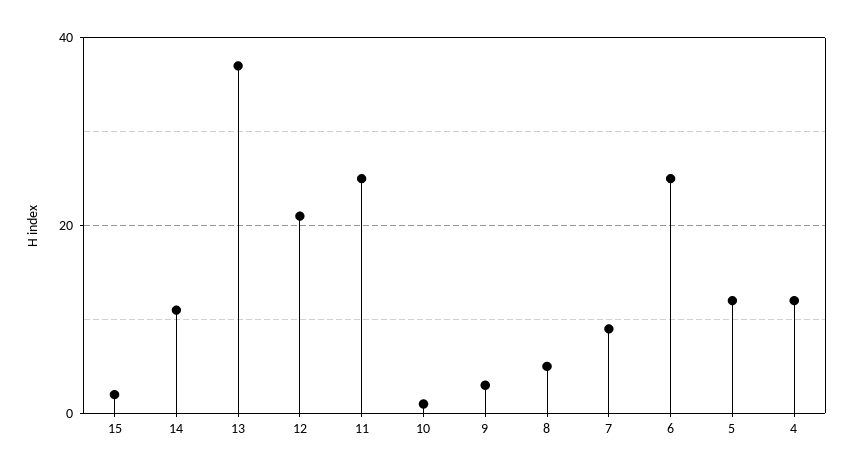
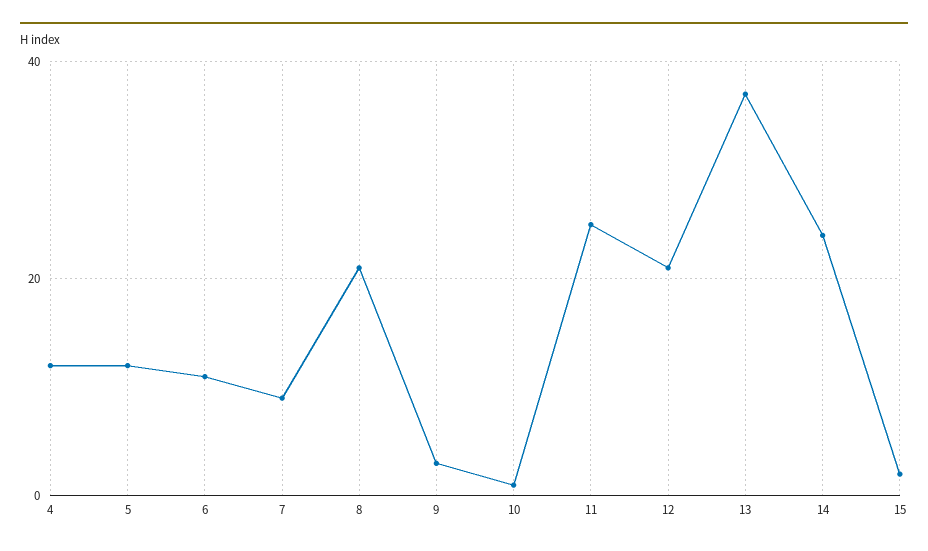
14: 10 -> 25
8: 5 -> 20
6: 25 -> 10

